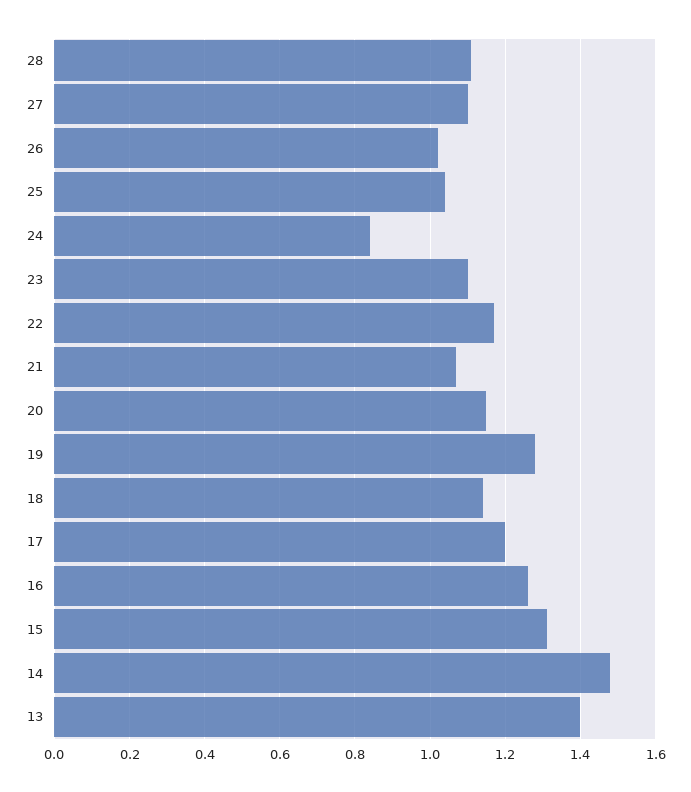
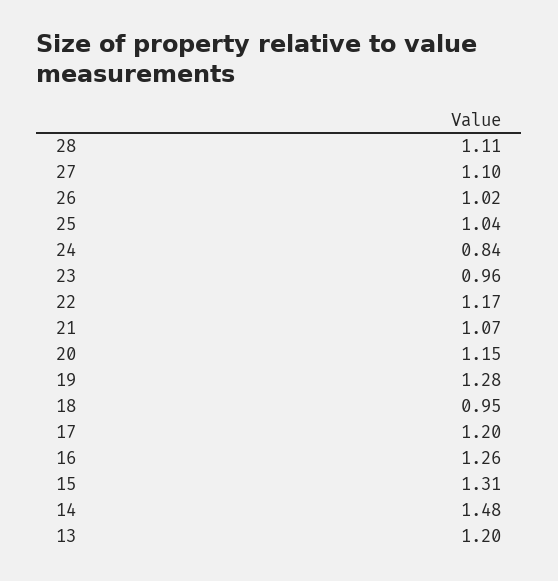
23: 1.1 -> 0.96
18: 1.15 -> 0.95
13: 1.4 -> 1.2

